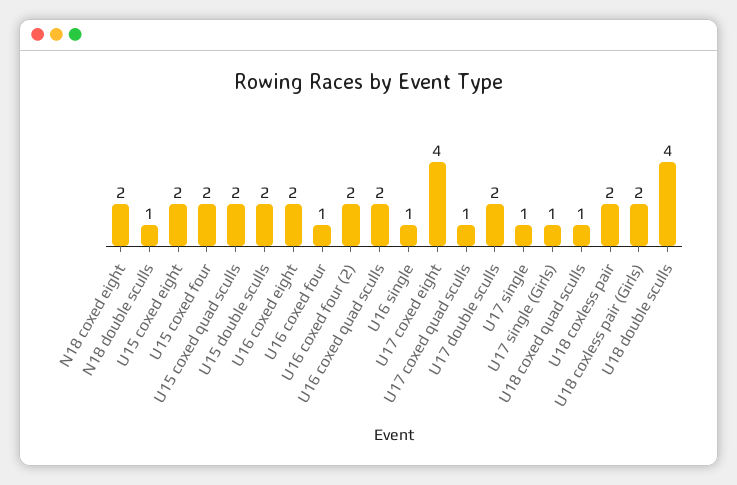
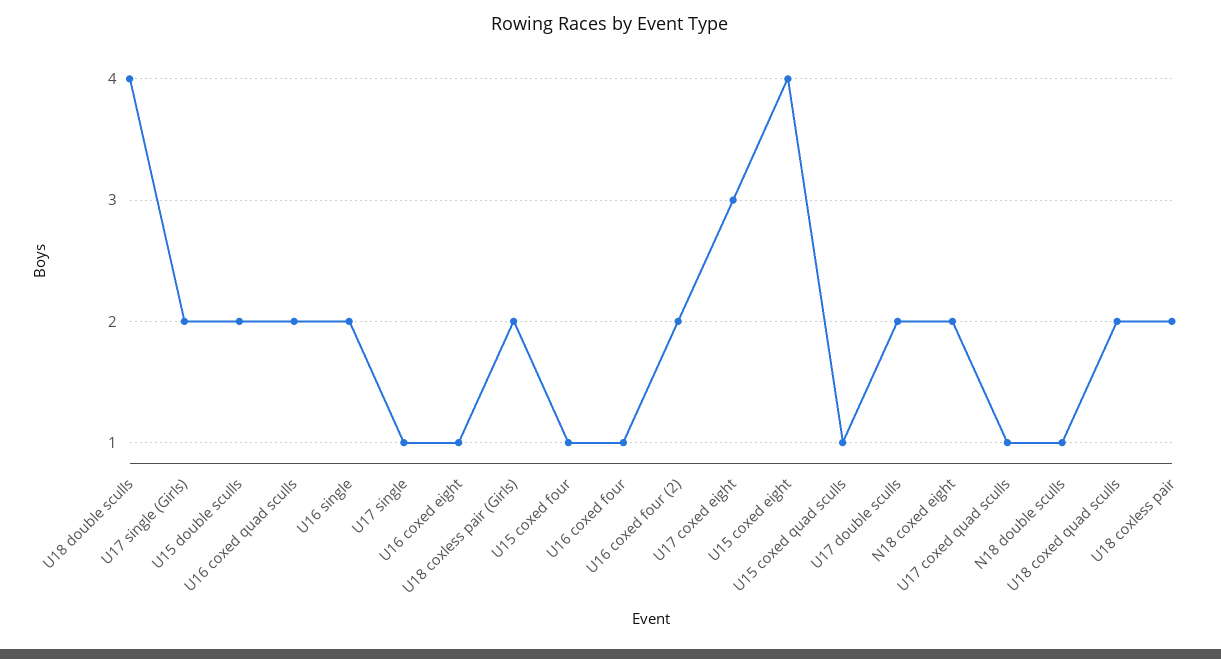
U15 coxed eight: 2 -> 4
U15 coxed four: 2 -> 1
U15 coxed quad sculls: 2 -> 1
U16 coxed eight: 2 -> 1
U16 single: 1 -> 2
U17 coxed eight: 4 -> 3
U17 single (Girls): 1 -> 2
U18 coxed quad sculls: 1 -> 2

